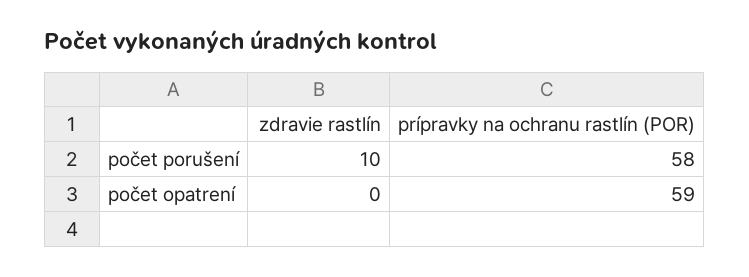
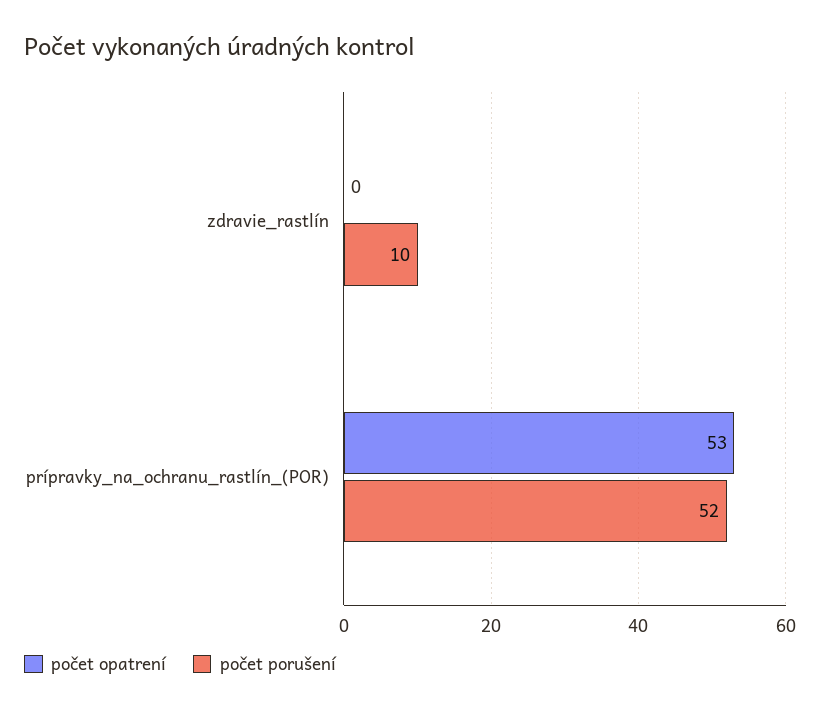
počet porušení, prípravky na ochranu rastlín (POR): 58 -> 52
počet opatrení, prípravky na ochranu rastlín (POR): 59 -> 53

